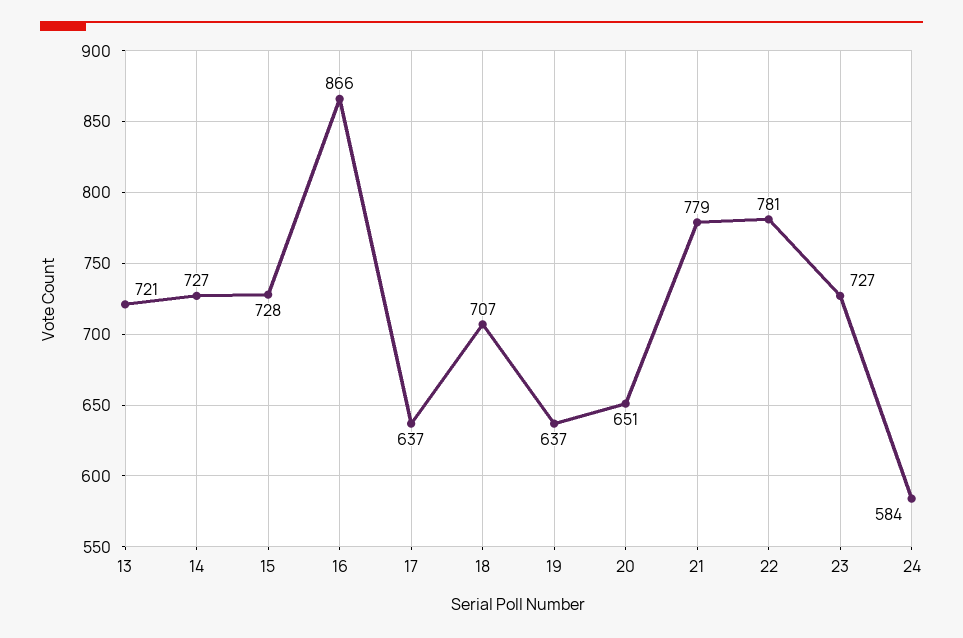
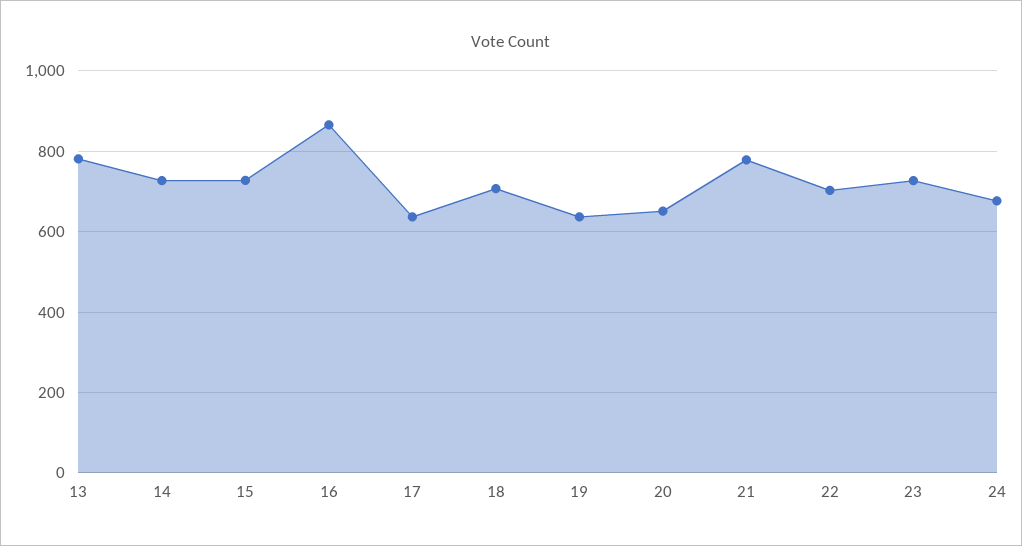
13: 721 -> 780
22: 781 -> 700
24: 584 -> 680

